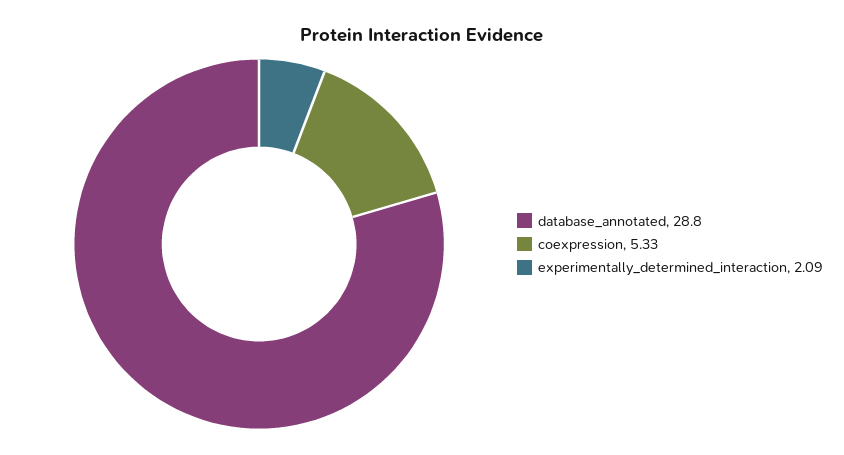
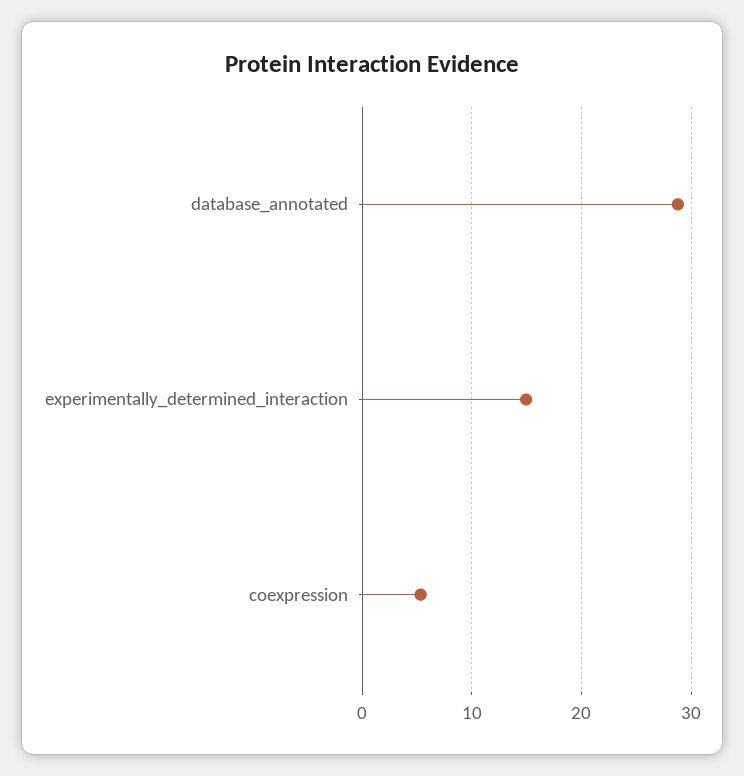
experimentally_determined_interaction: 2.09 -> 15

